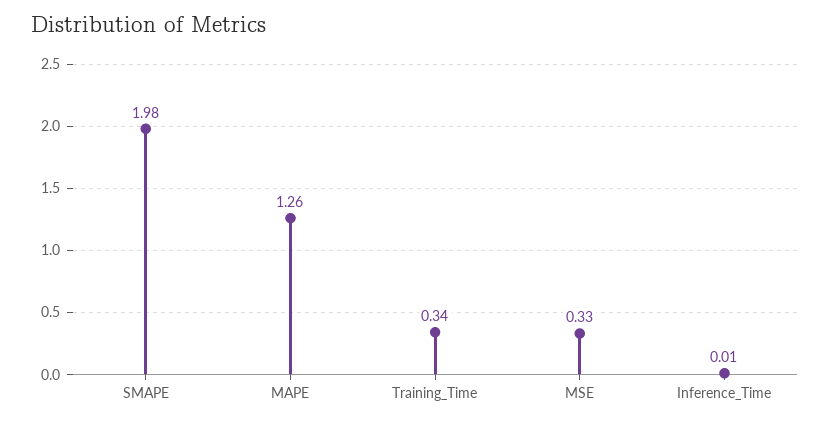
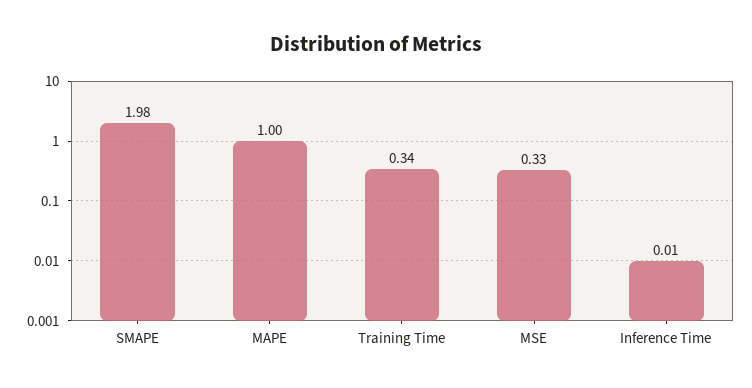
MAPE: 1.26 -> 1

